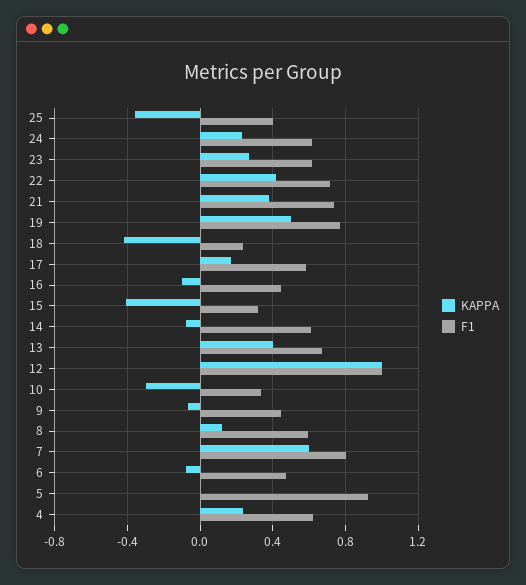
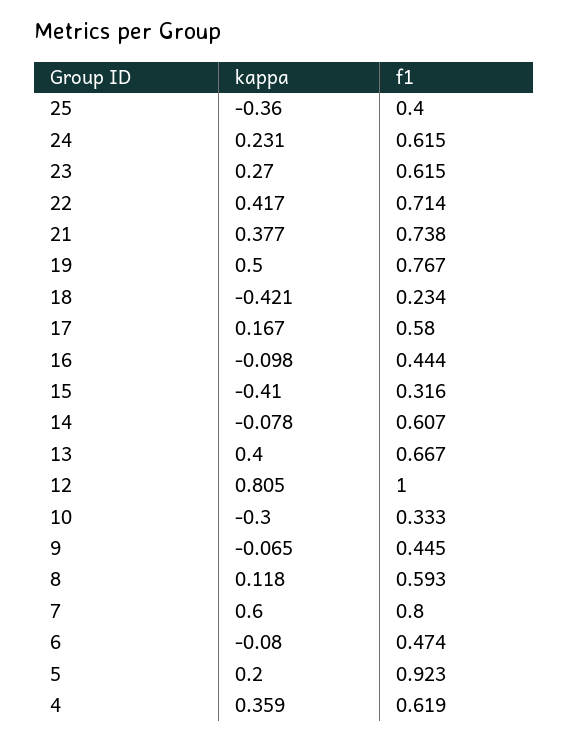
KAPPA, 12: 1 -> 0.805
KAPPA, 5: 0 -> 0.2
KAPPA, 4: 0.25 -> 0.359

